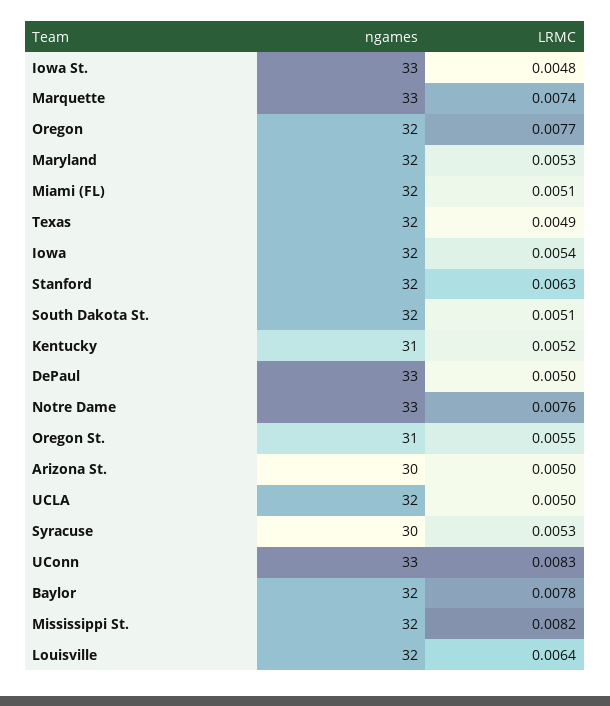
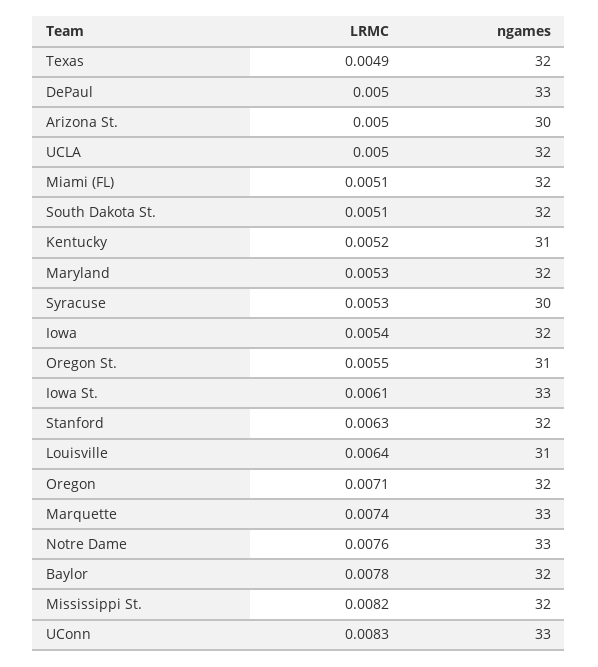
LRMC, Iowa St.: 0.0048 -> 0.0061
LRMC, Oregon: 0.0077 -> 0.0071
ngames, Louisville: 32 -> 31

